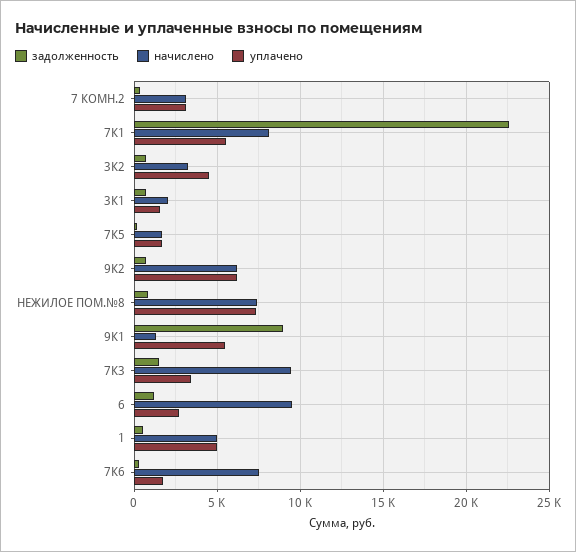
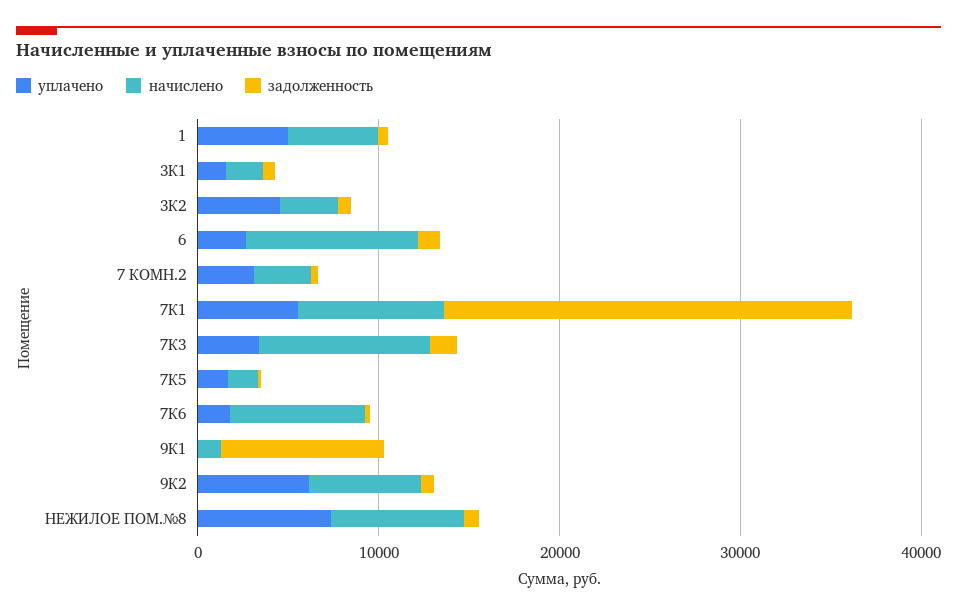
уплачено, 9К1: 5500 -> 0

